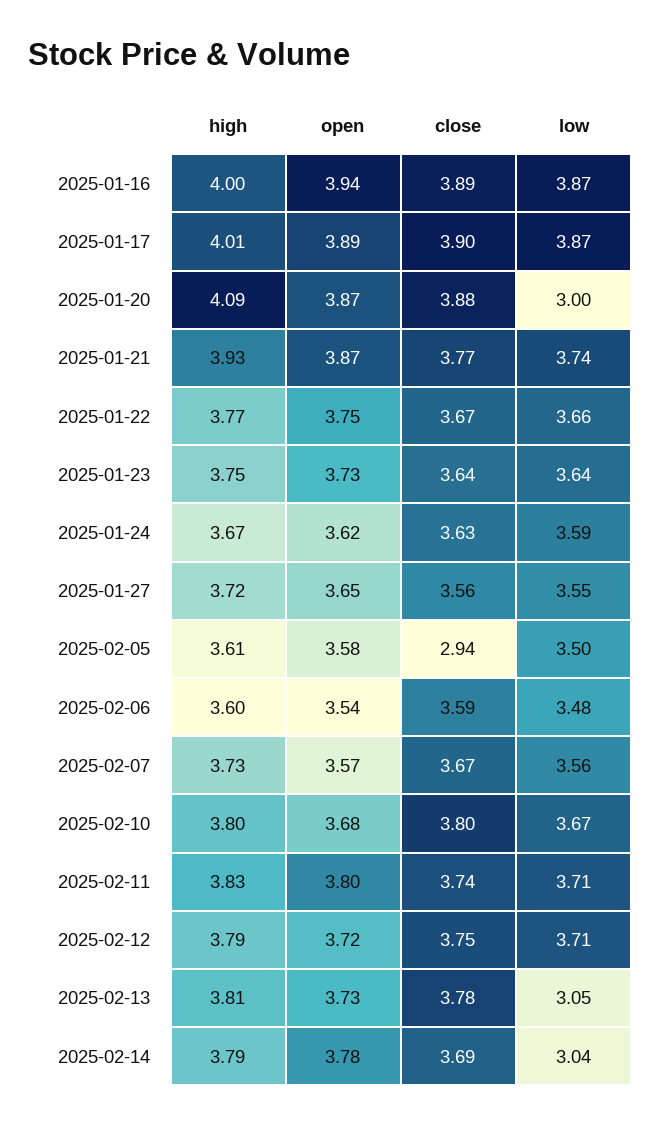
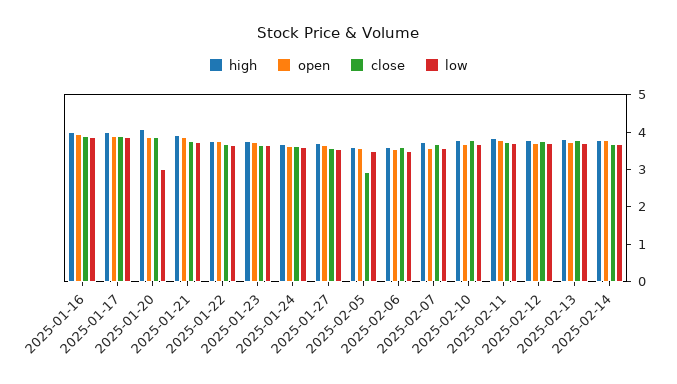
low, 2025-02-13: 3.05 -> 3.75
low, 2025-02-14: 3.04 -> 3.75

